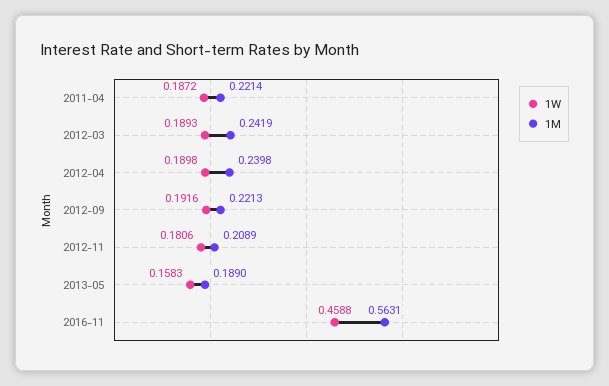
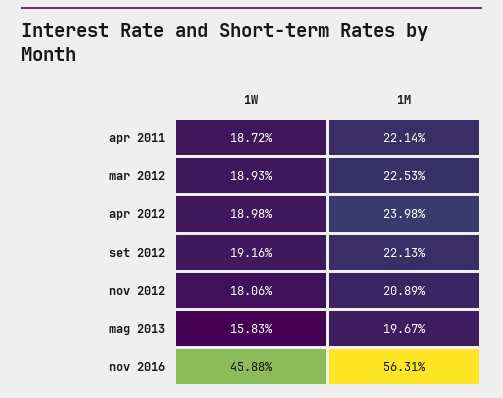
1M, 2012-03: 0.2419 -> 0.2253
1M, 2013-05: 0.189 -> 0.1967

